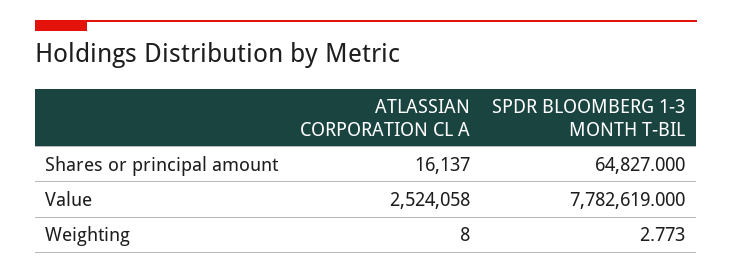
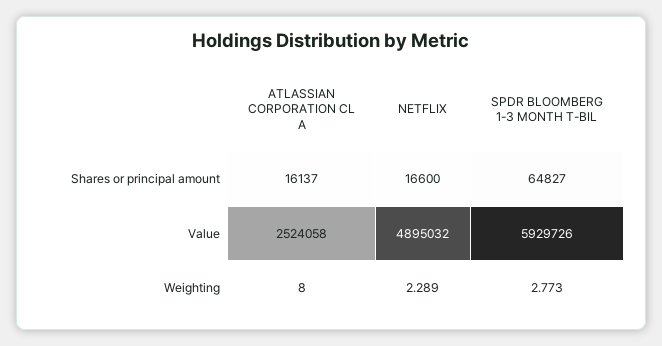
SPDR BLOOMBERG 1-3 MONTH T-BIL, Value: 7782619 -> 5929726
NETFLIX, Shares or principal amount: none -> 16600
NETFLIX, Value: none -> 4895032
NETFLIX, Weighting: none -> 2.289

